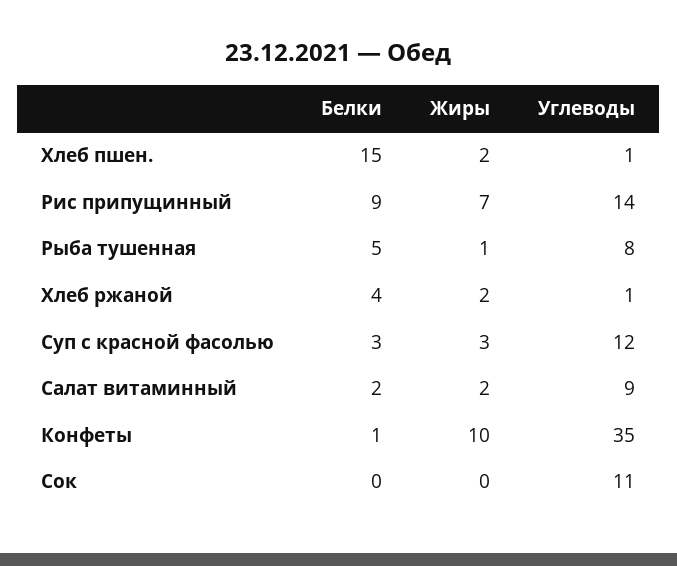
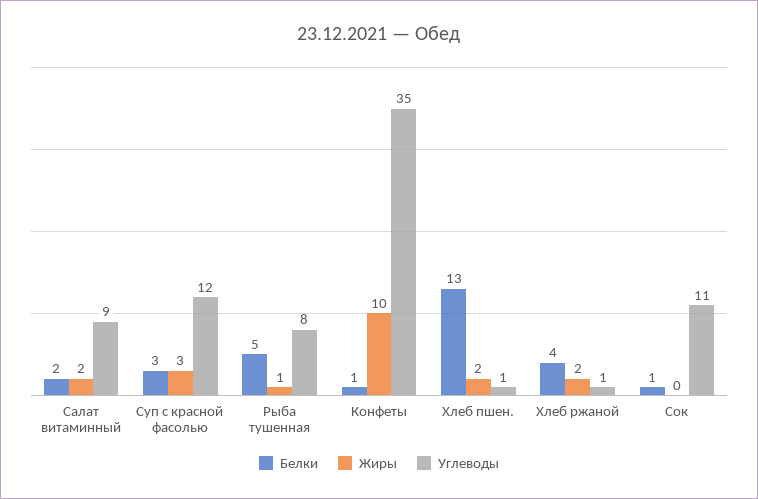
Белки, Хлеб пшен.: 15 -> 13
Белки, Рис припущинный: 9 -> none
Жиры, Рис припущинный: 7 -> none
Углеводы, Рис припущинный: 14 -> none
Белки, Сок: 0 -> 1

